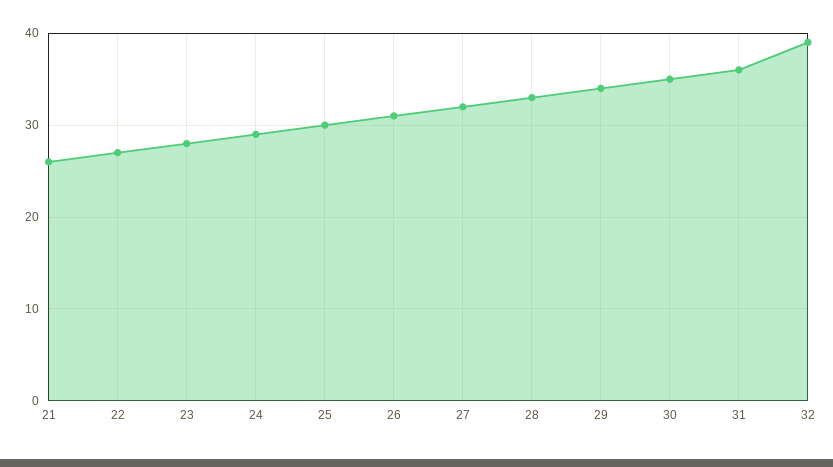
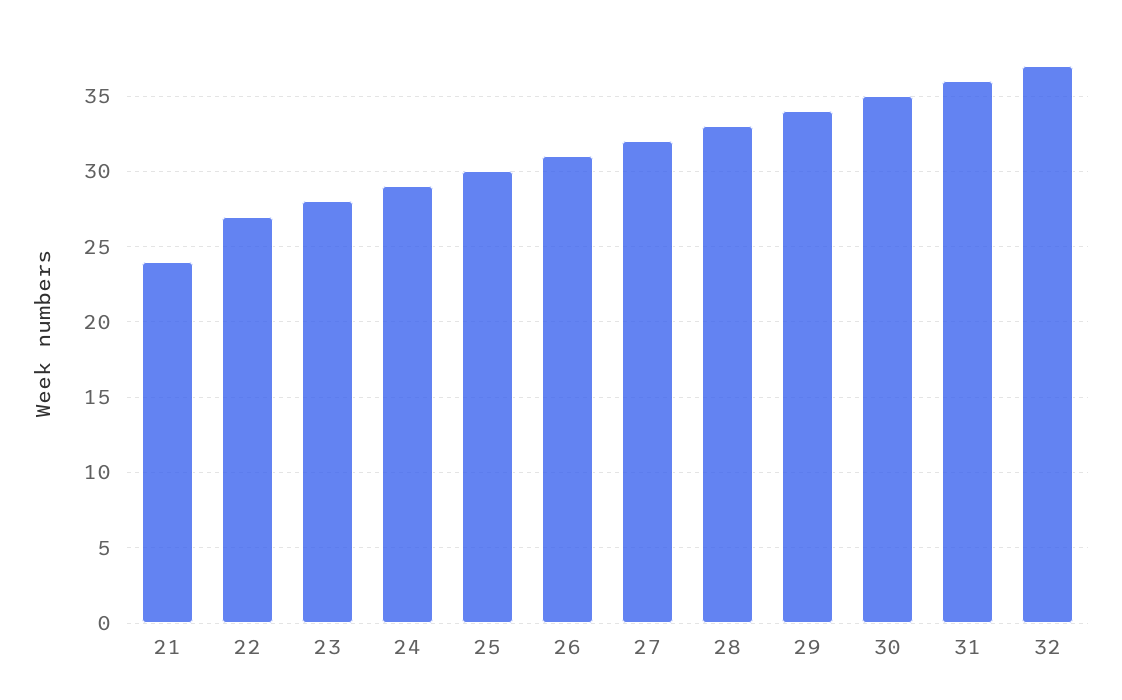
21: 26 -> 24
32: 39 -> 37

